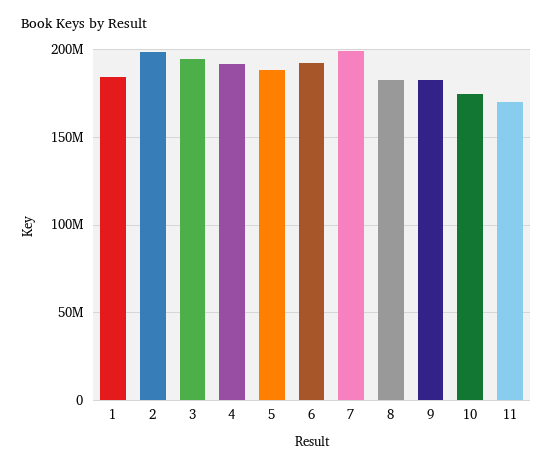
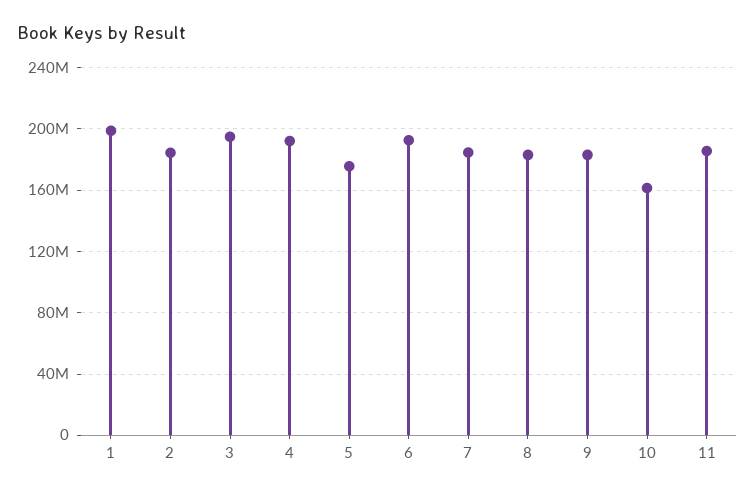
1: 185000000 -> 200000000
2: 200000000 -> 185000000
5: 190000000 -> 175000000
7: 200000000 -> 185000000
10: 175000000 -> 160000000
11: 170000000 -> 185000000

